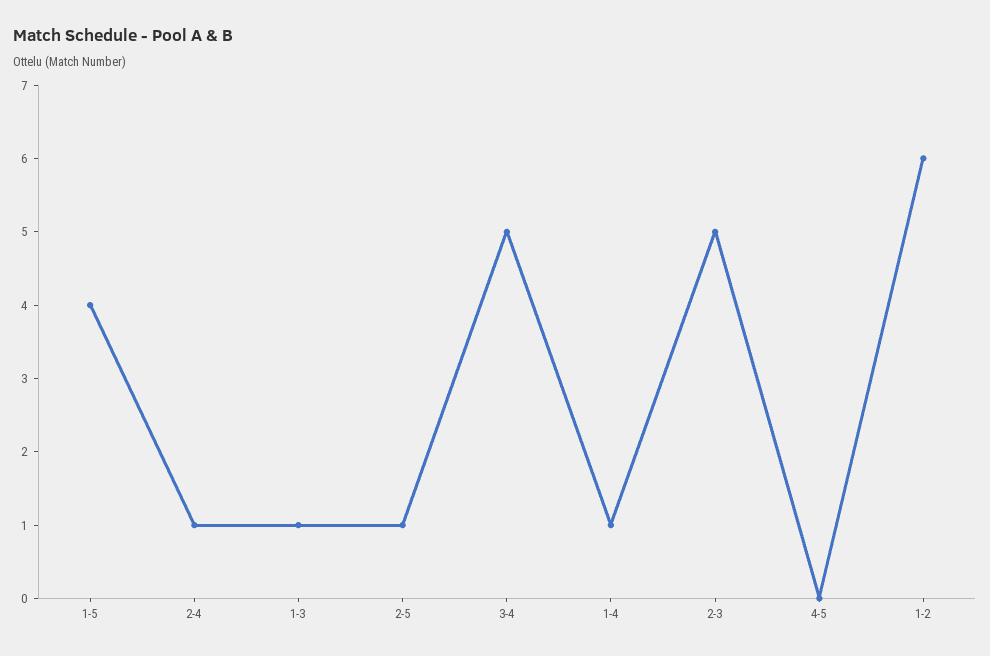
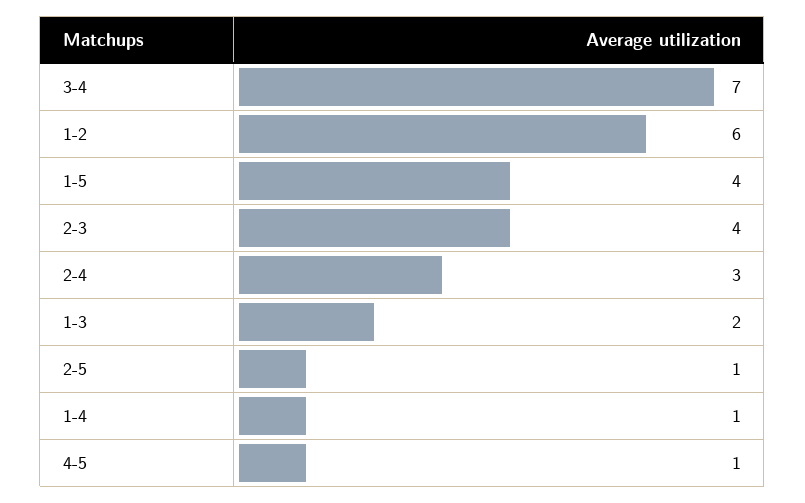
2-4: 1 -> 3
1-3: 1 -> 2
3-4: 5 -> 7
2-3: 5 -> 4
4-5: 0 -> 1

